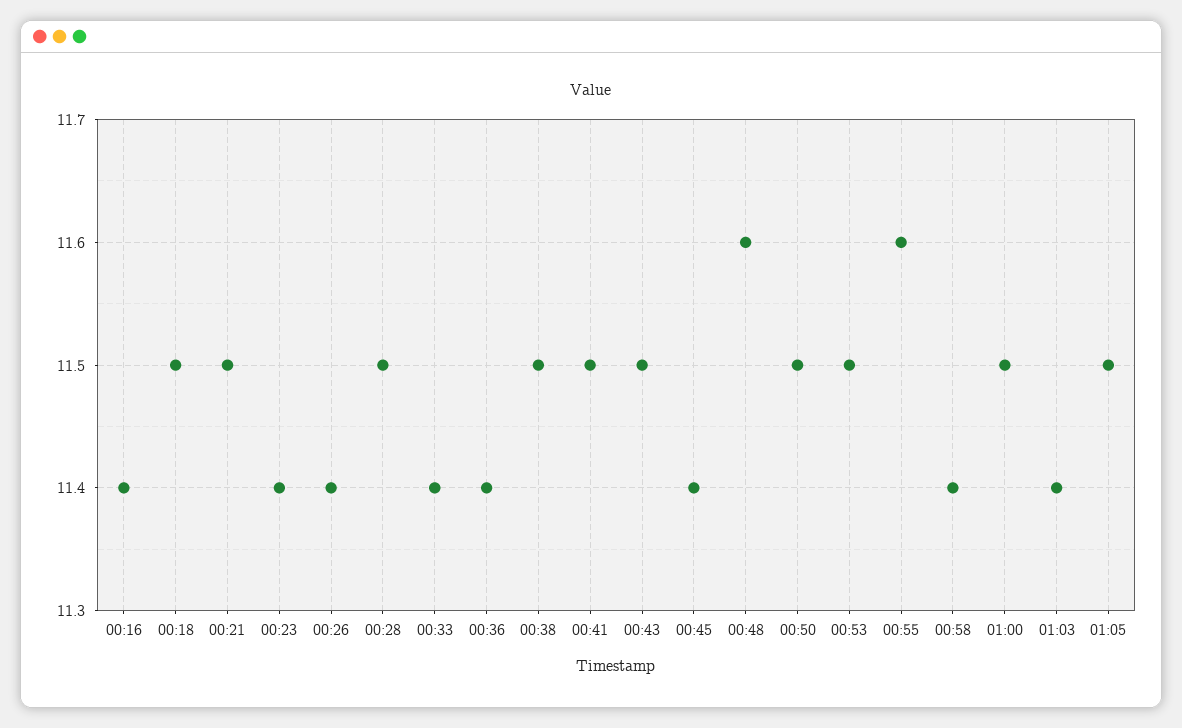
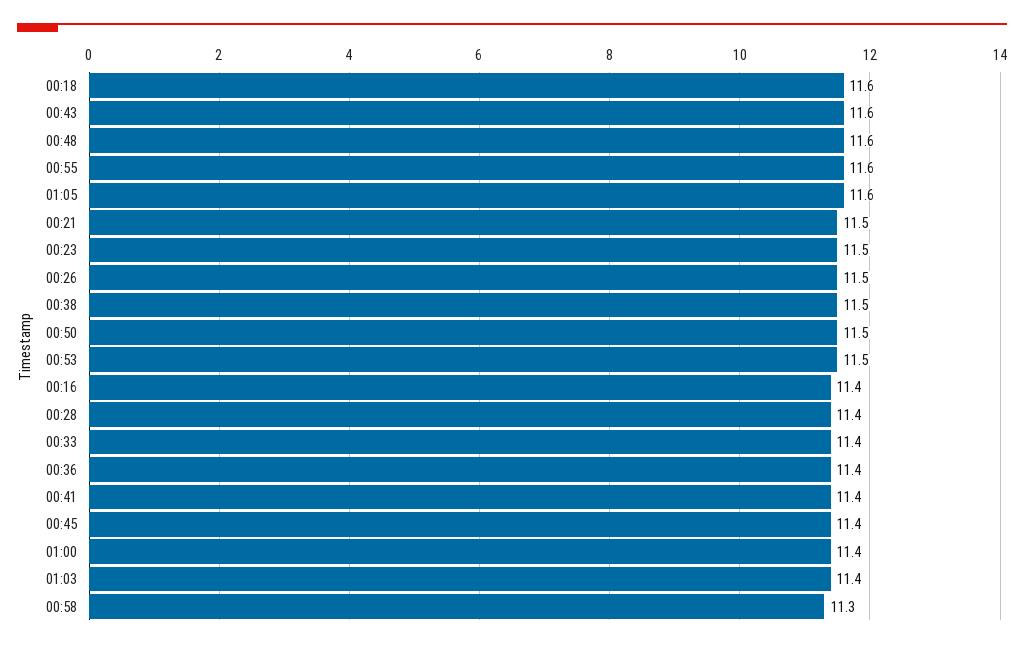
00:18: 11.5 -> 11.6
00:23: 11.4 -> 11.5
00:26: 11.4 -> 11.5
00:28: 11.5 -> 11.4
00:41: 11.5 -> 11.4
00:43: 11.5 -> 11.6
00:58: 11.4 -> 11.3
01:00: 11.5 -> 11.4
01:05: 11.5 -> 11.6

